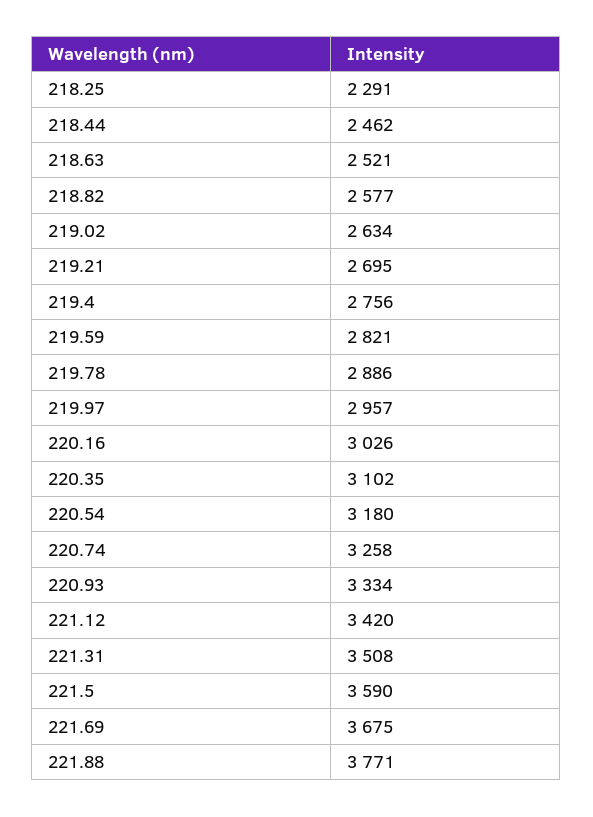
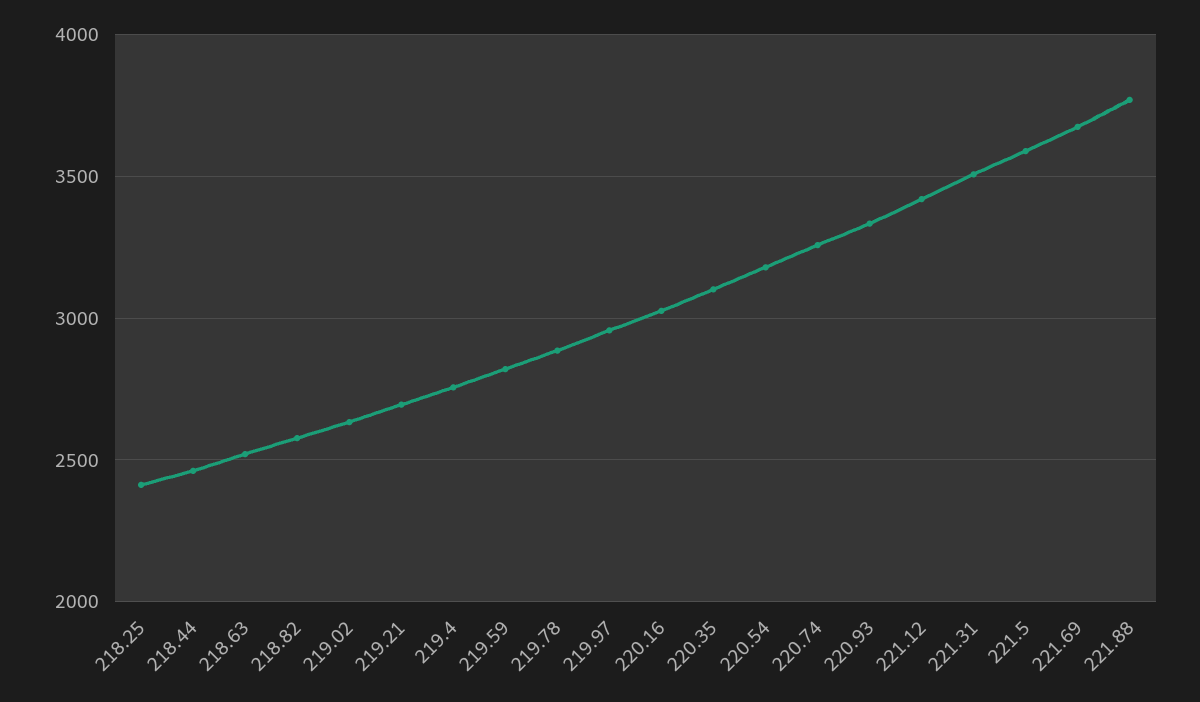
218.25: 2291 -> 2400

